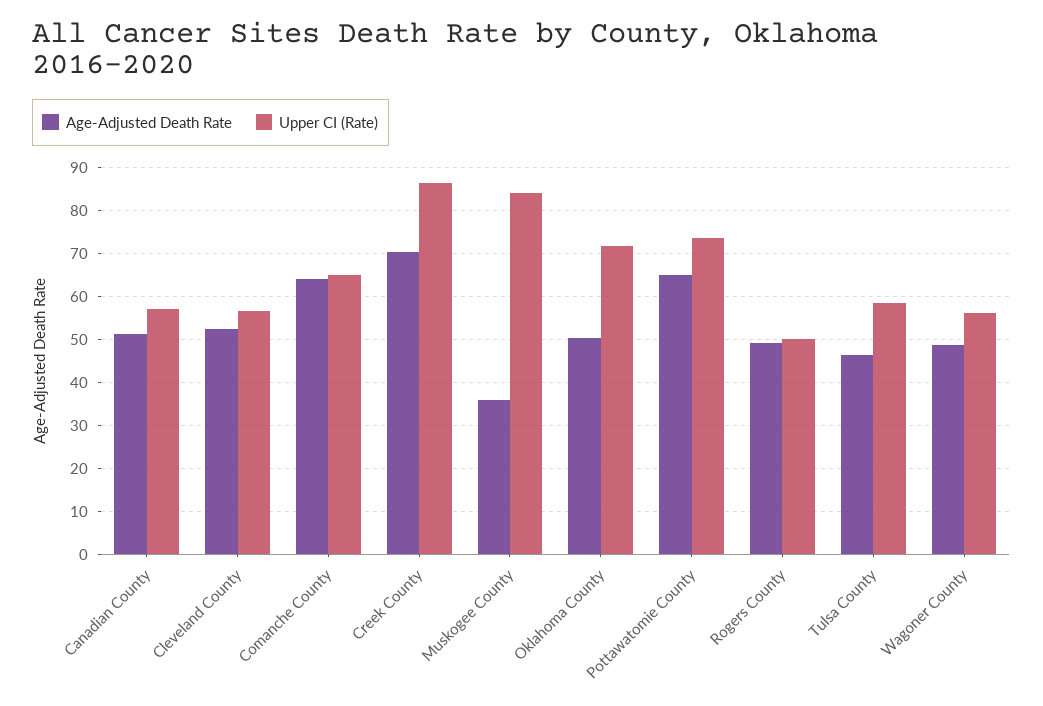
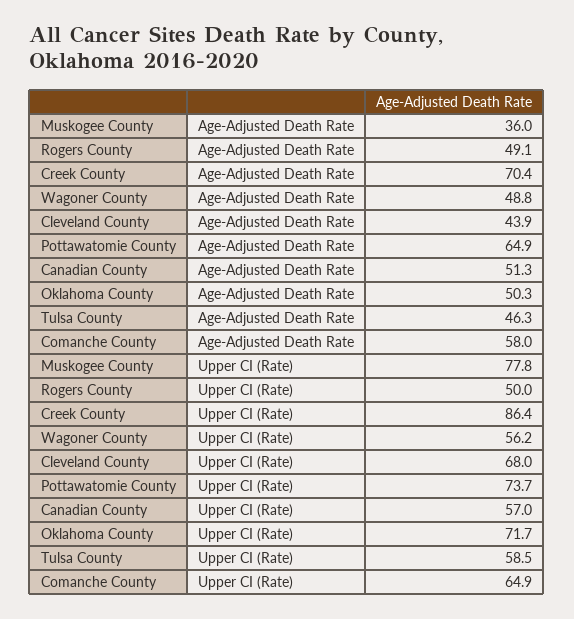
Age-Adjusted Death Rate, Cleveland County: 52 -> 43.9
Upper CI (Rate), Cleveland County: 56 -> 68
Age-Adjusted Death Rate, Comanche County: 64 -> 58
Upper CI (Rate), Muskogee County: 84 -> 77.8

